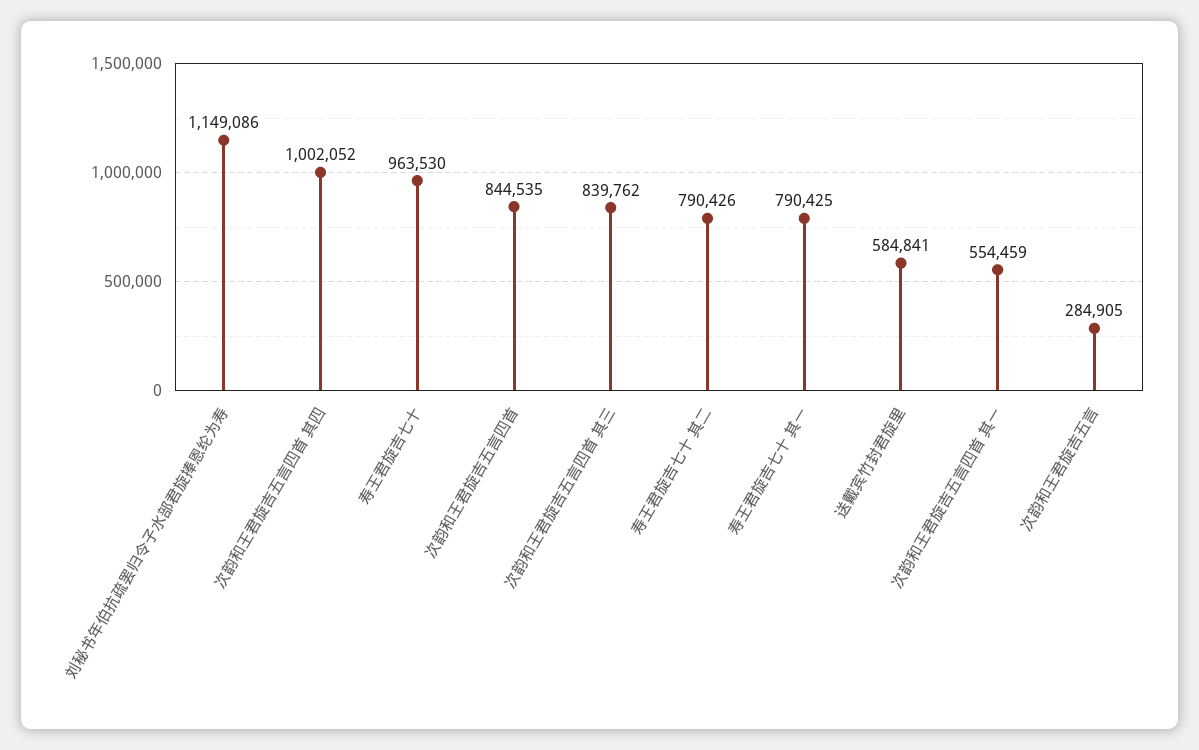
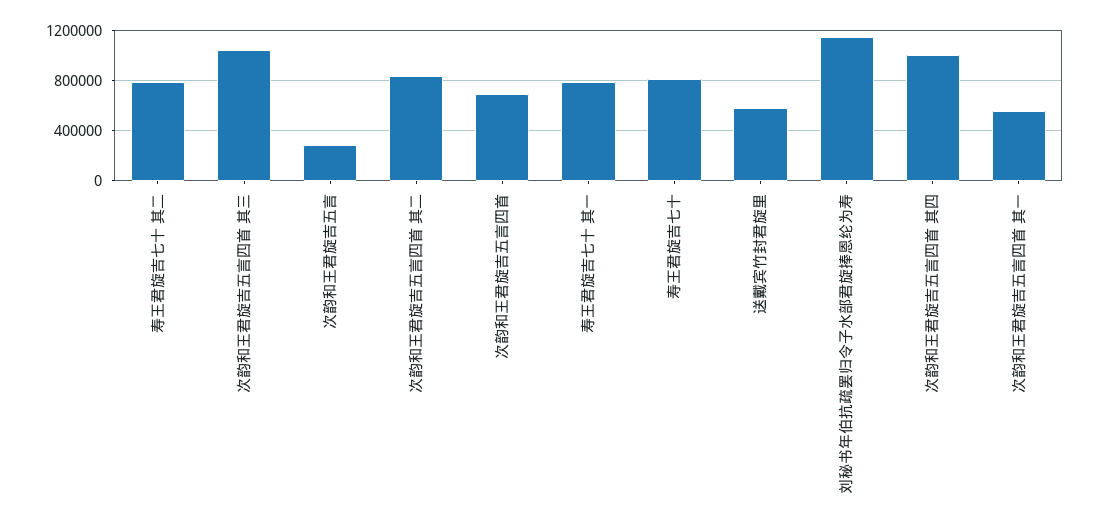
寿王君旋吉七十: 963530 -> 800000
次韵和王君旋吉五言四首: 844535 -> 700000
次韵和王君旋吉五言四首 其三: 839762 -> 1050000
次韵和王君旋吉五言四首 其二: none -> 850000

